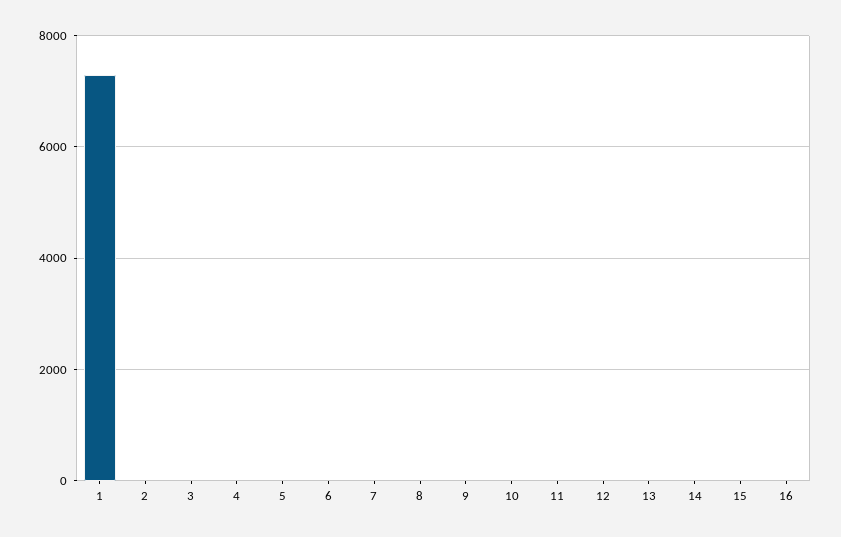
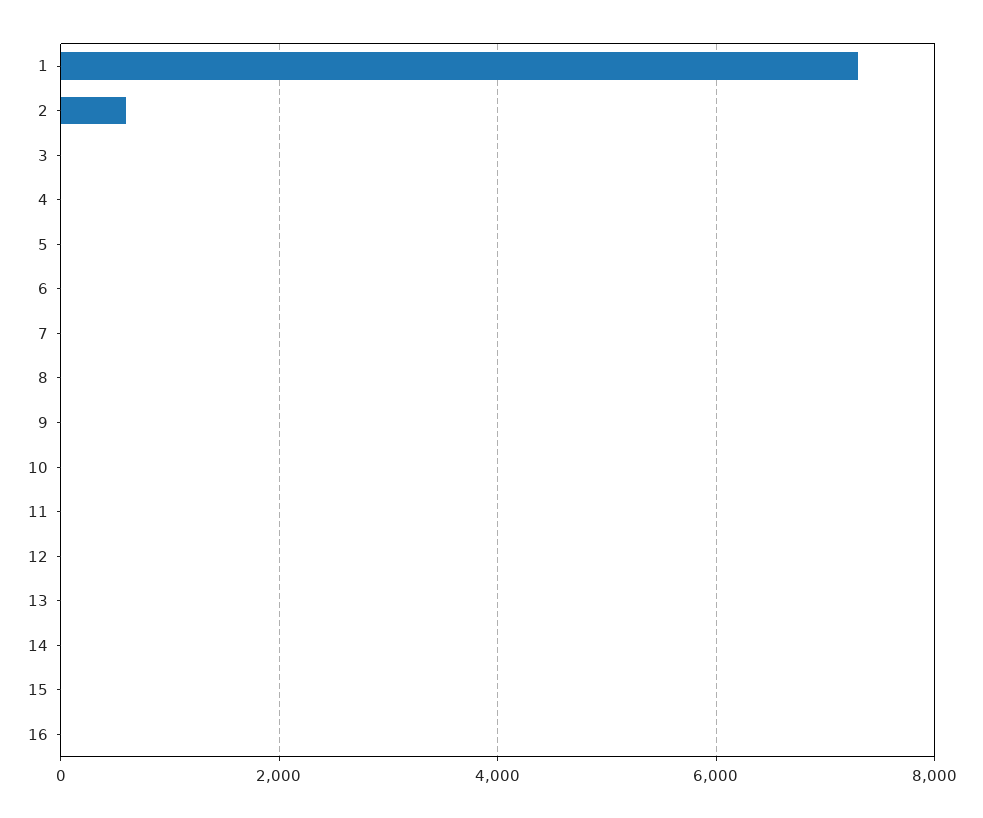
2: 0 -> 600

